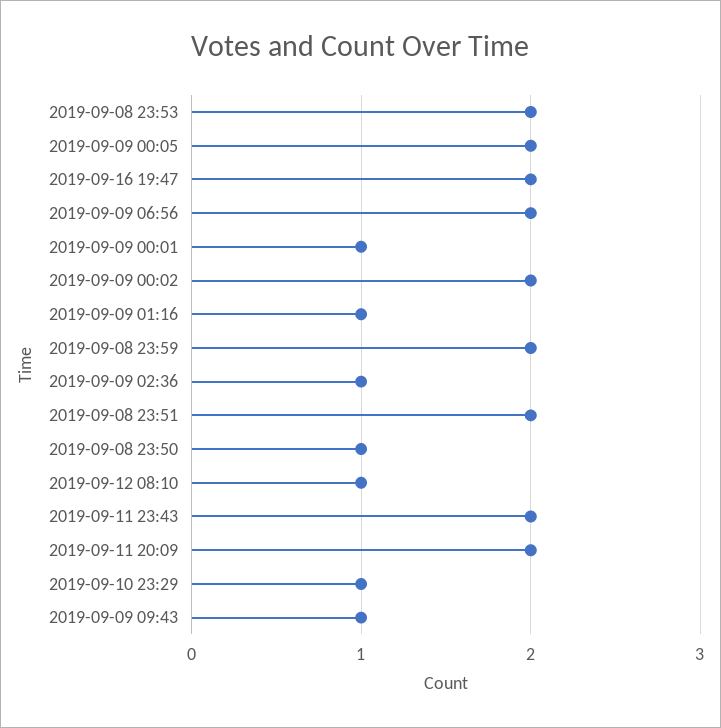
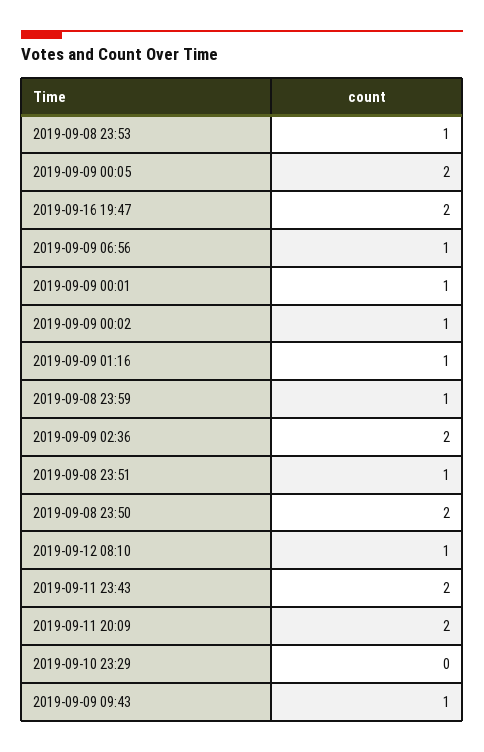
2019-09-08 23:53: 2 -> 1
2019-09-09 06:56: 2 -> 1
2019-09-09 00:02: 2 -> 1
2019-09-08 23:59: 2 -> 1
2019-09-09 02:36: 1 -> 2
2019-09-08 23:51: 2 -> 1
2019-09-08 23:50: 1 -> 2
2019-09-10 23:29: 1 -> 0

